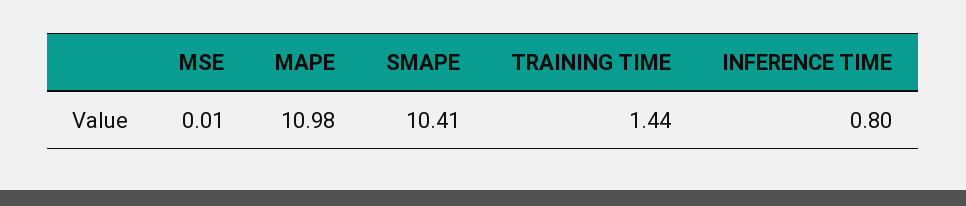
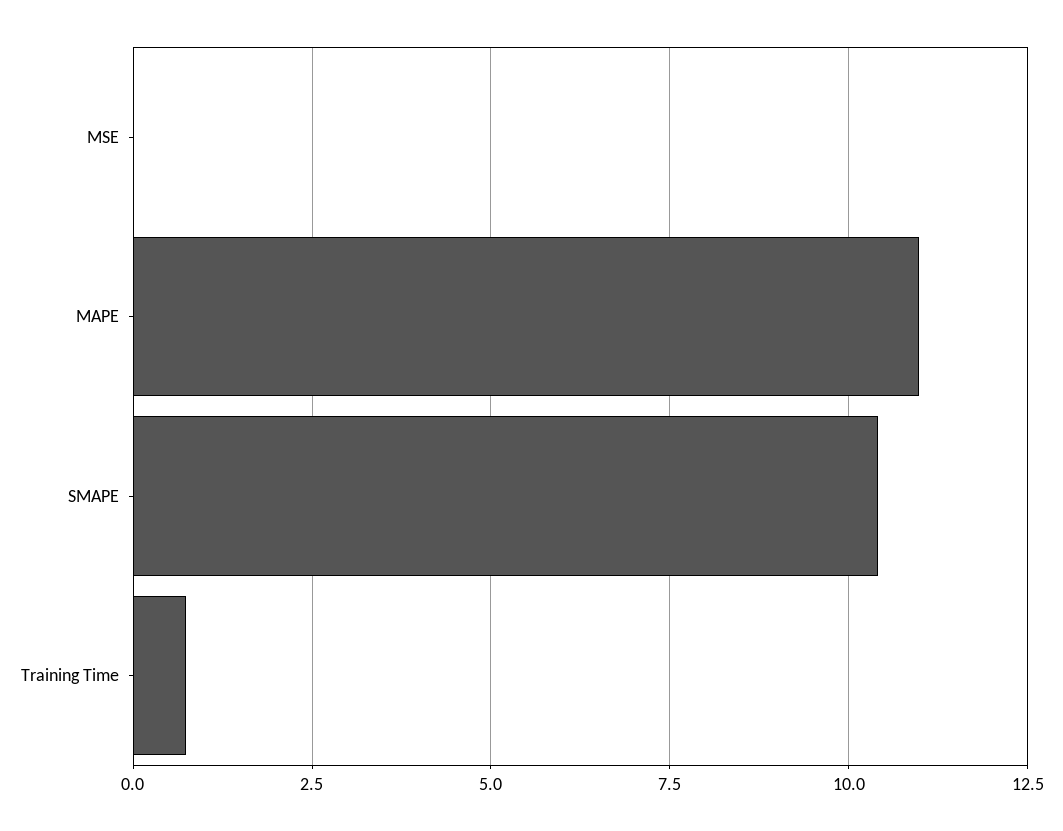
TRAINING TIME: 1.44 -> 0.75
INFERENCE TIME: 0.8 -> none

